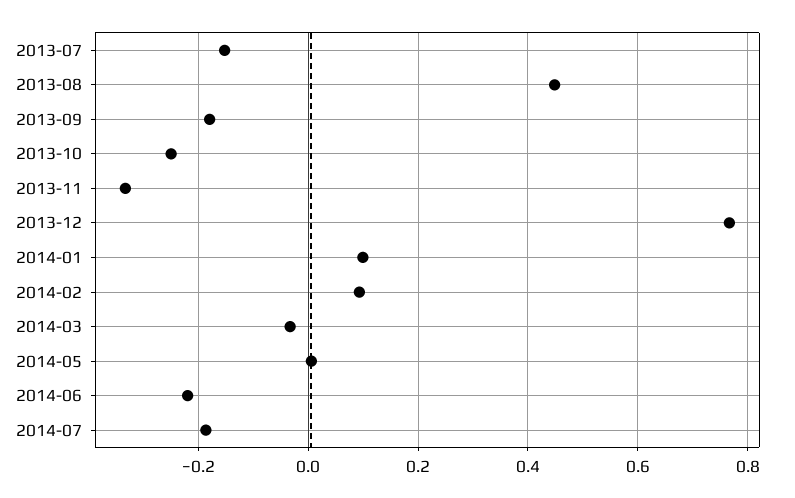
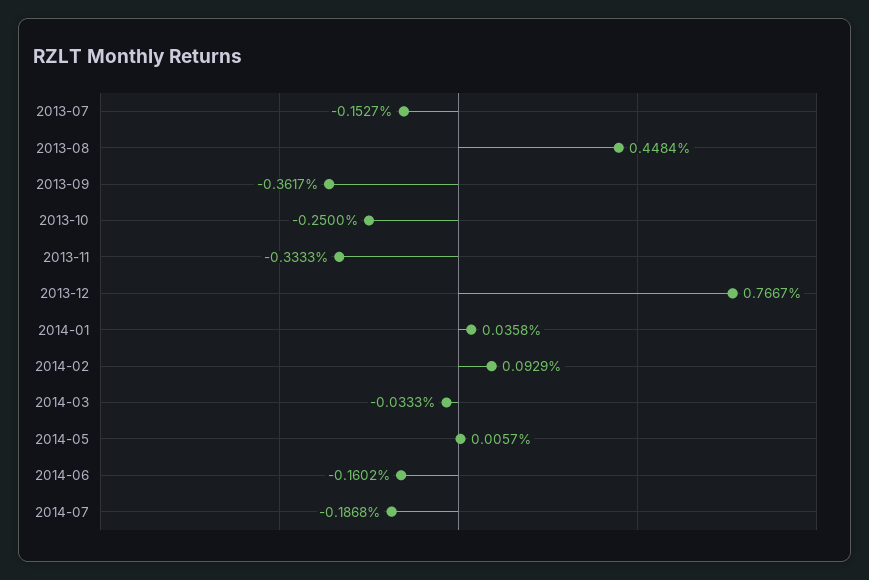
2013-09: -0.18 -> -0.3617
2014-01: 0.1 -> 0.0358
2014-06: -0.22 -> -0.1602

